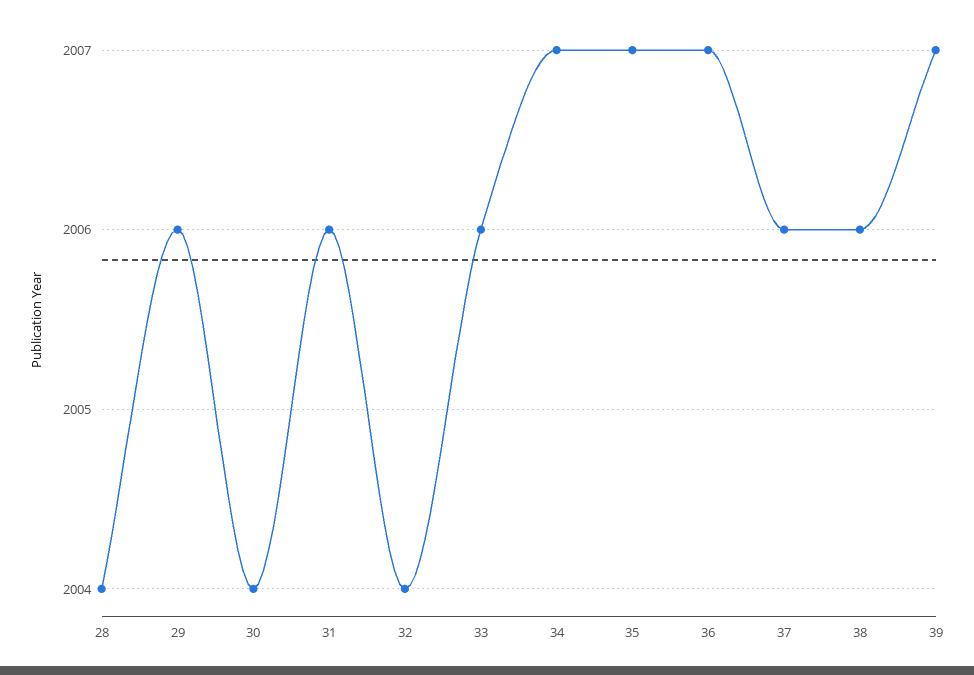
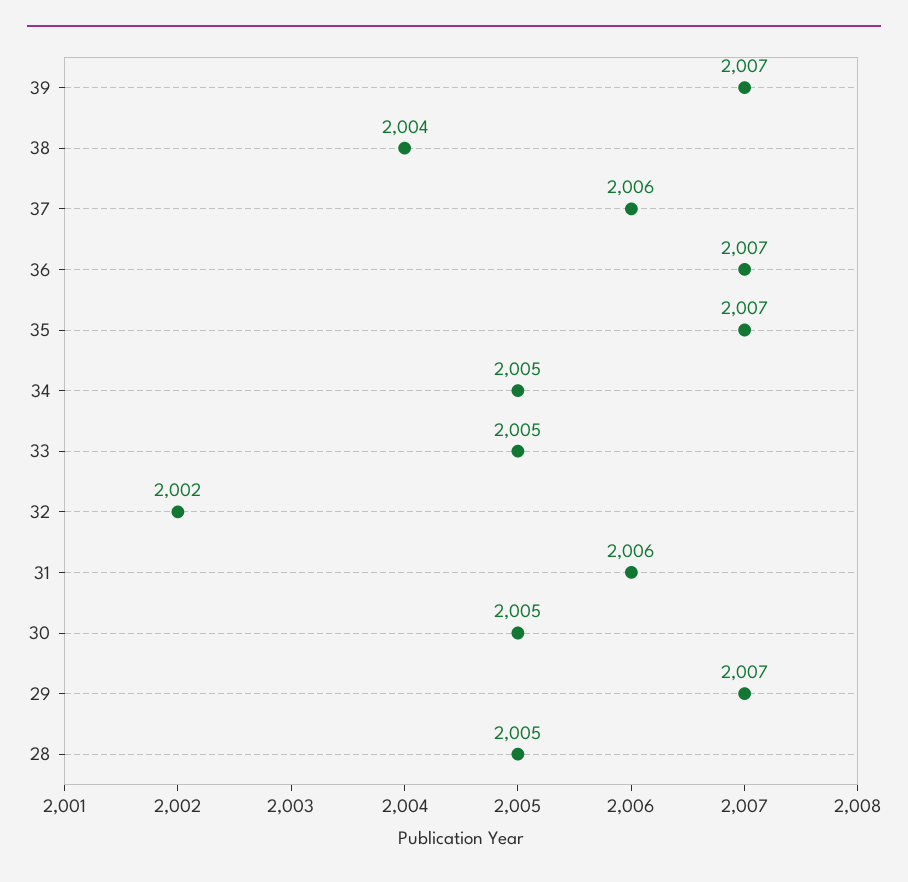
28: 2004 -> 2005
29: 2006 -> 2007
30: 2004 -> 2005
32: 2004 -> 2002
33: 2006 -> 2005
34: 2007 -> 2005
38: 2006 -> 2004

